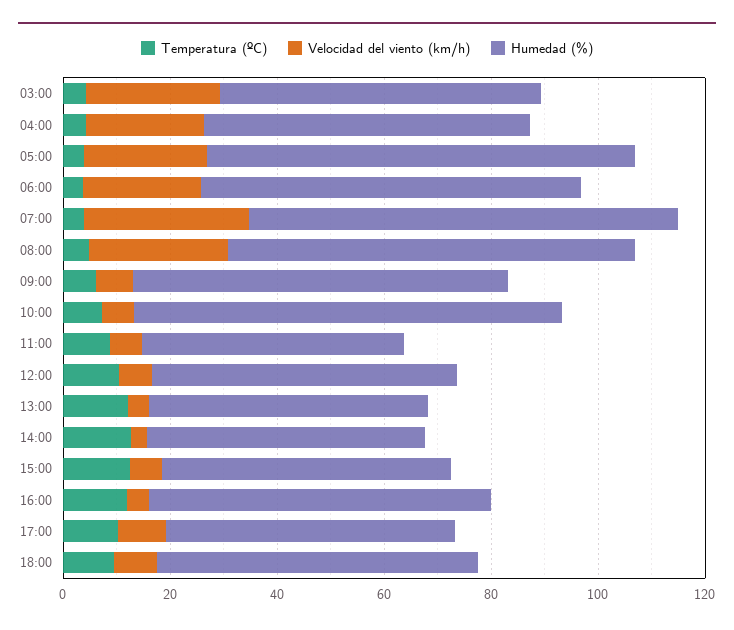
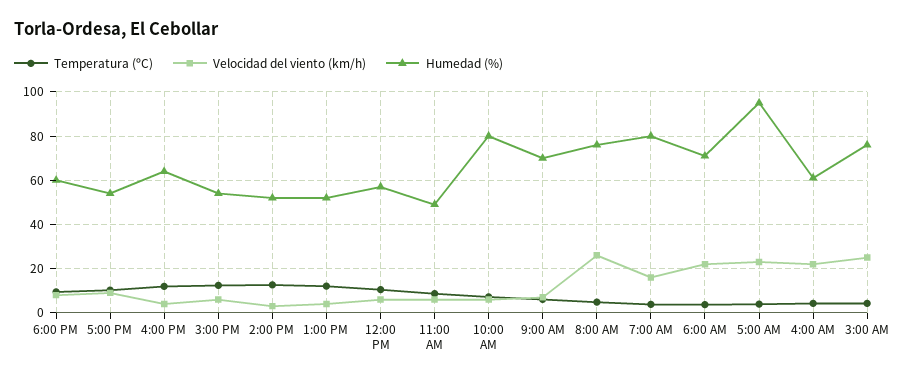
Humedad (%), 03:00: 60 -> 75
Humedad (%), 05:00: 80 -> 95
Velocidad del viento (km/h), 07:00: 30 -> 15

